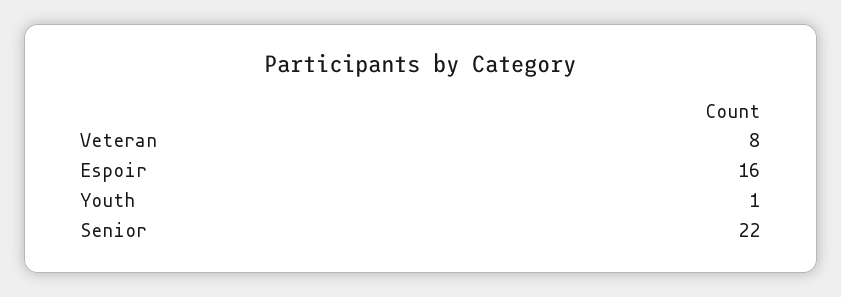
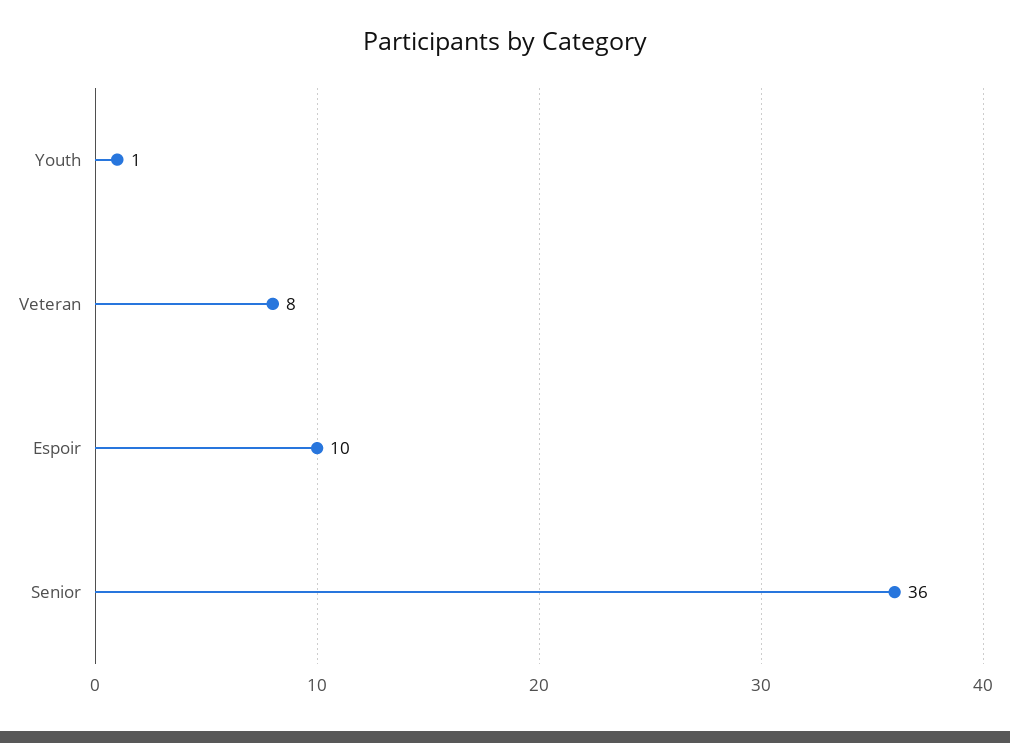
Espoir: 16 -> 10
Senior: 22 -> 36

